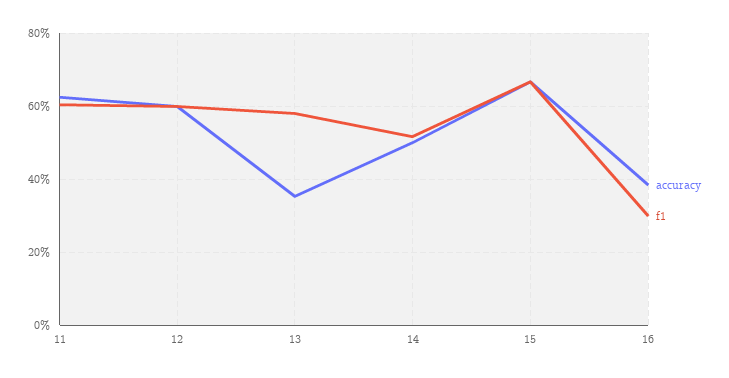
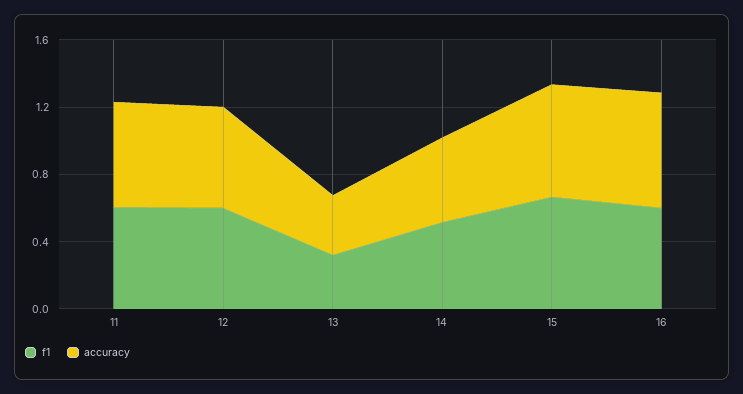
f1, 13: 0.58 -> 0.3
accuracy, 16: 0.38 -> 0.7
f1, 16: 0.3 -> 0.6

